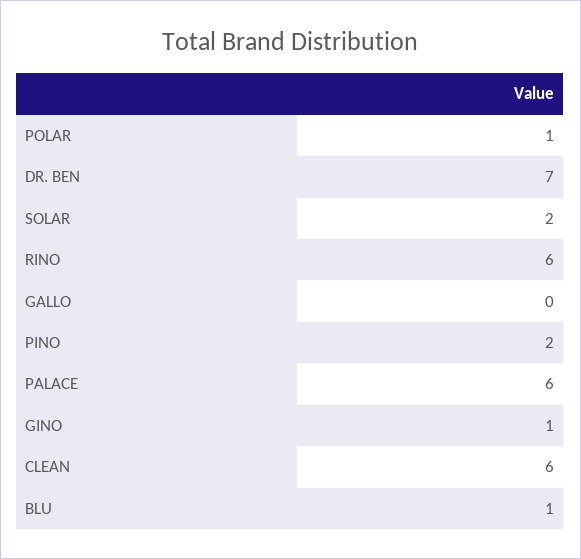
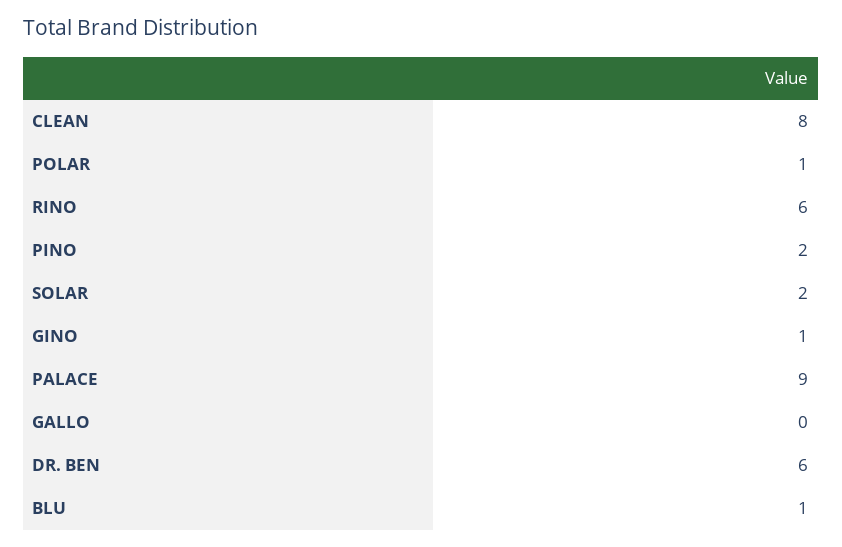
DR. BEN: 7 -> 6
PALACE: 6 -> 9
CLEAN: 6 -> 8

